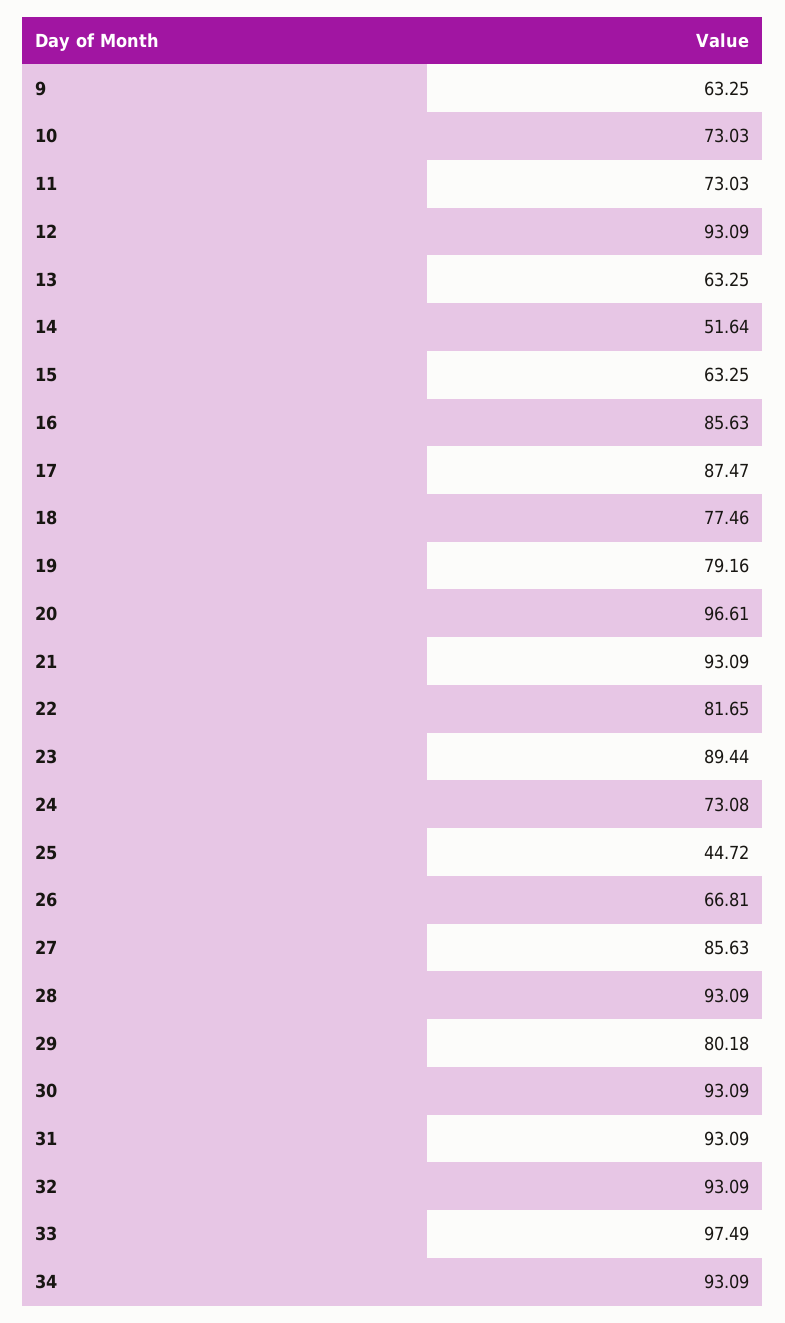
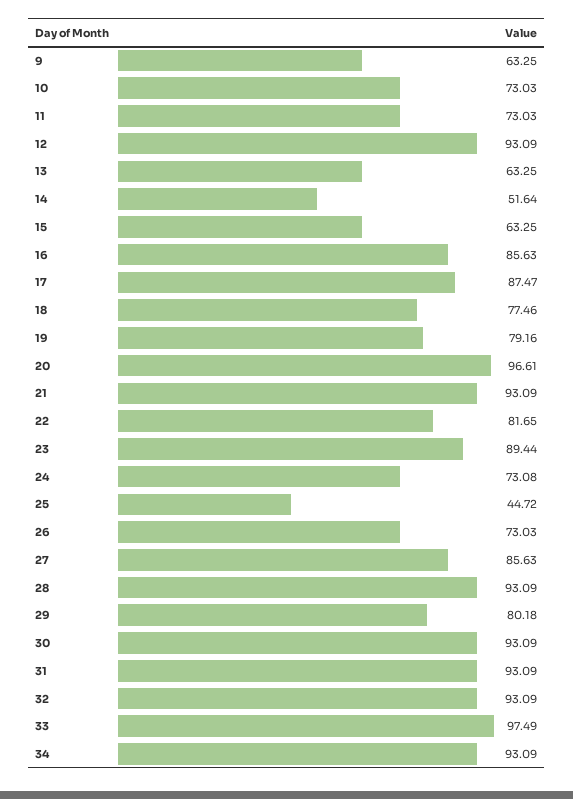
26: 66.81 -> 73.03

